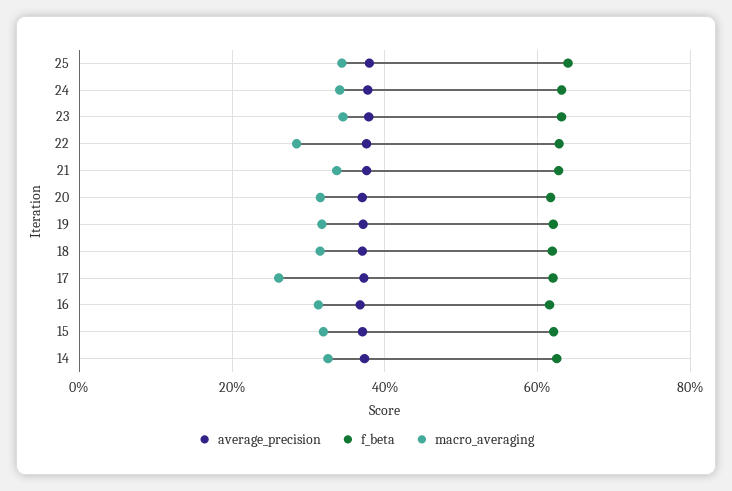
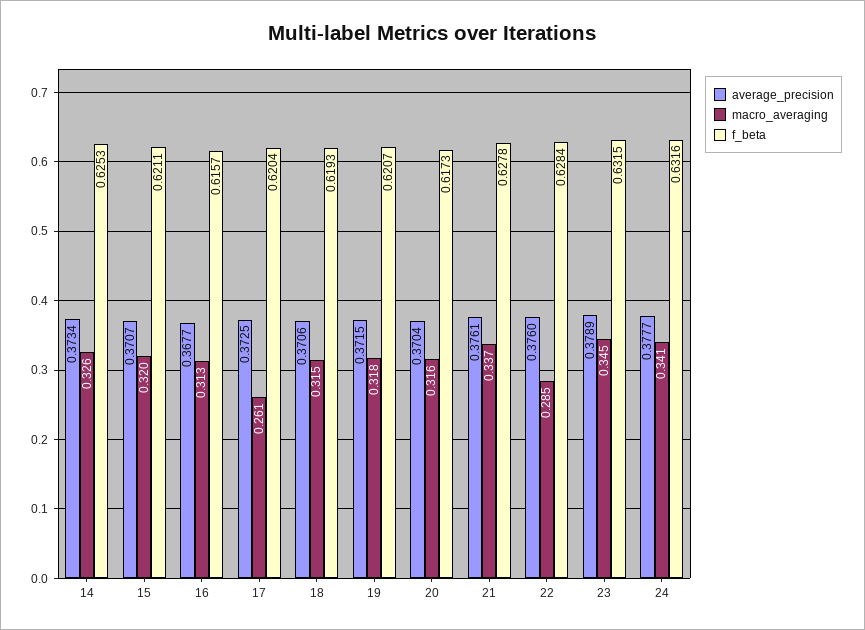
average_precision, 25: 0.38 -> none
f_beta, 25: 0.64 -> none
macro_averaging, 25: 0.34 -> none

